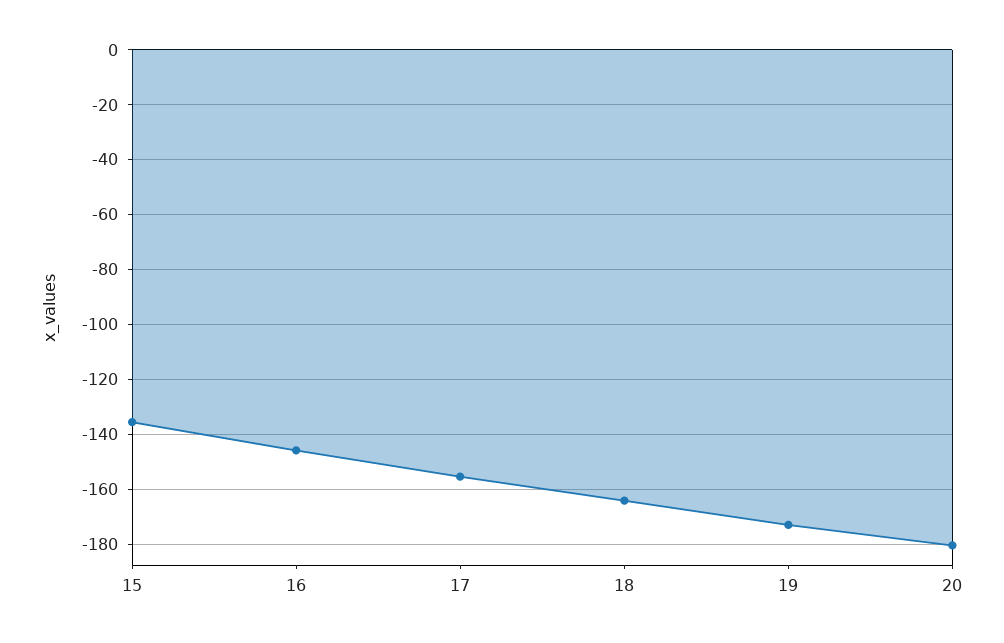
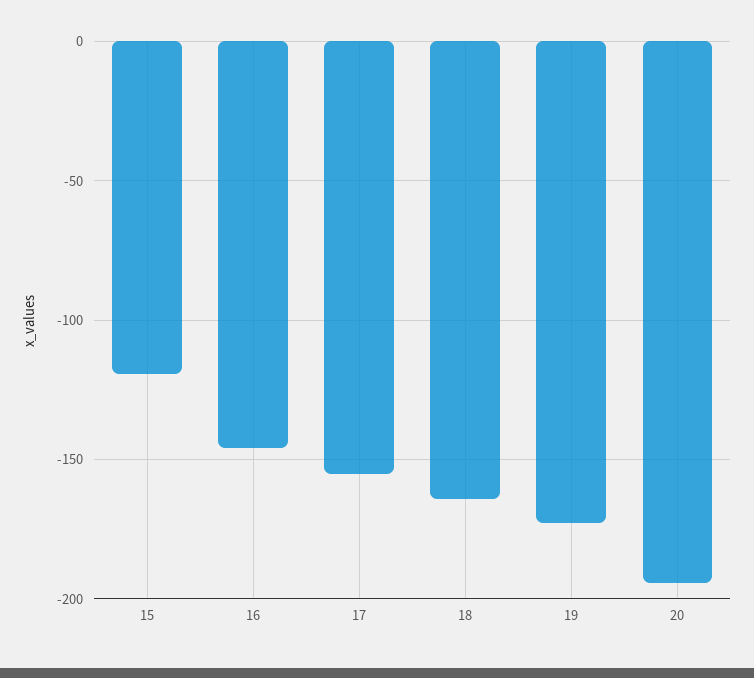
15: -135 -> -120
20: -180 -> -195

